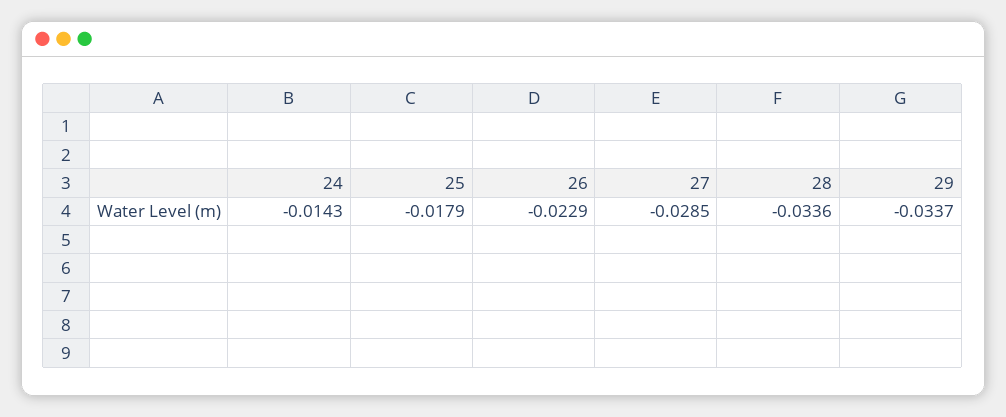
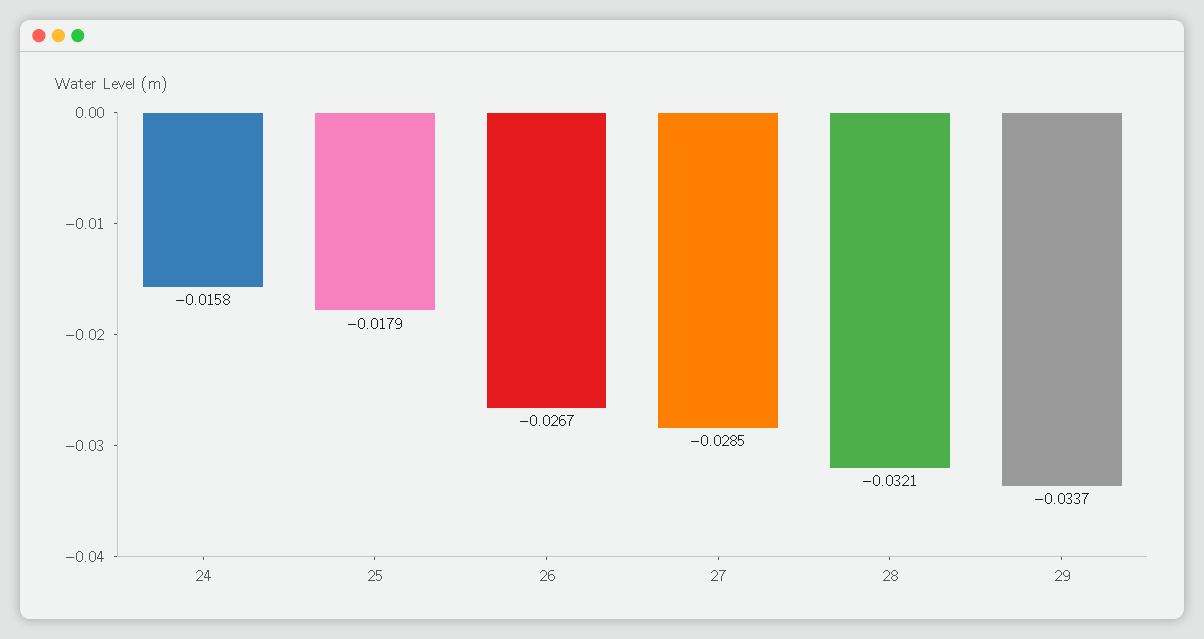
24: -0.0143 -> -0.0158
26: -0.0229 -> -0.0267
28: -0.0336 -> -0.0321

